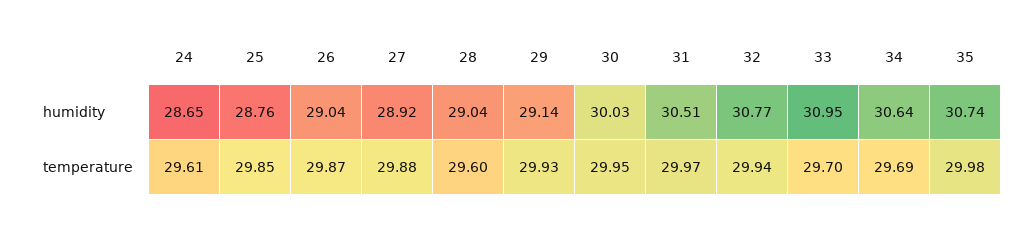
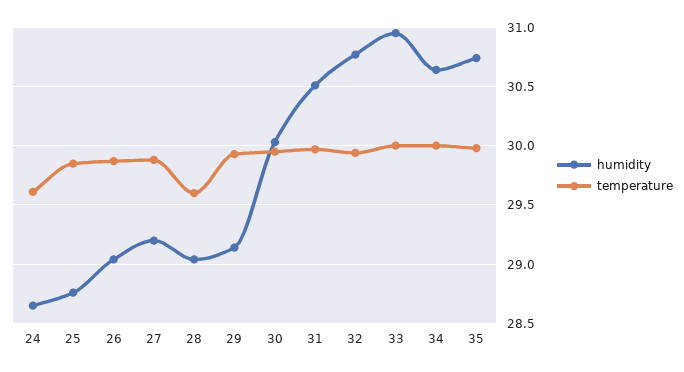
humidity, 27: 28.92 -> 29.2
temperature, 33: 29.7 -> 30
temperature, 34: 29.69 -> 30

